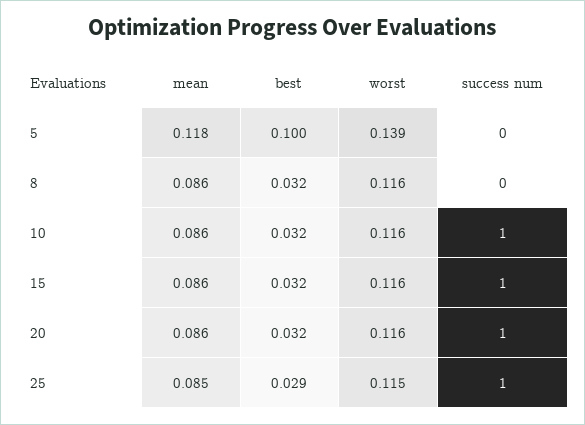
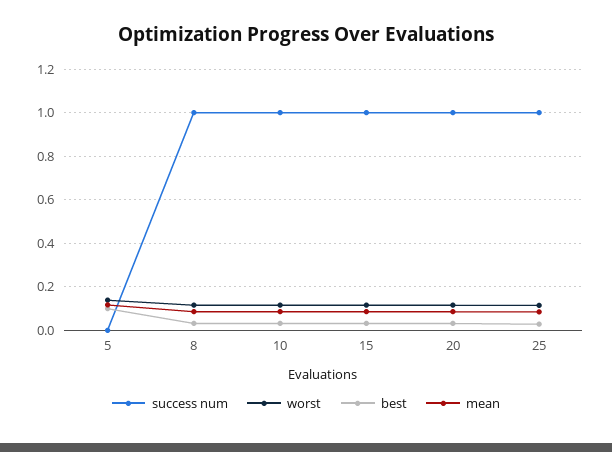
success num, 8: 0 -> 1

